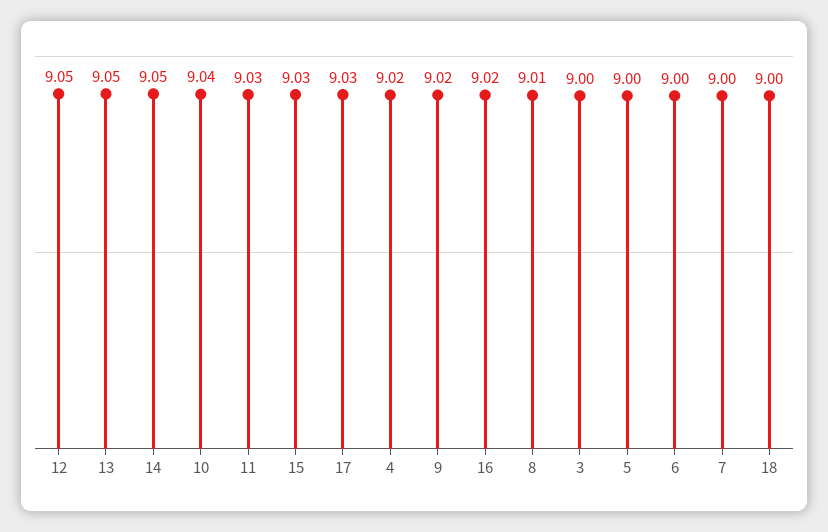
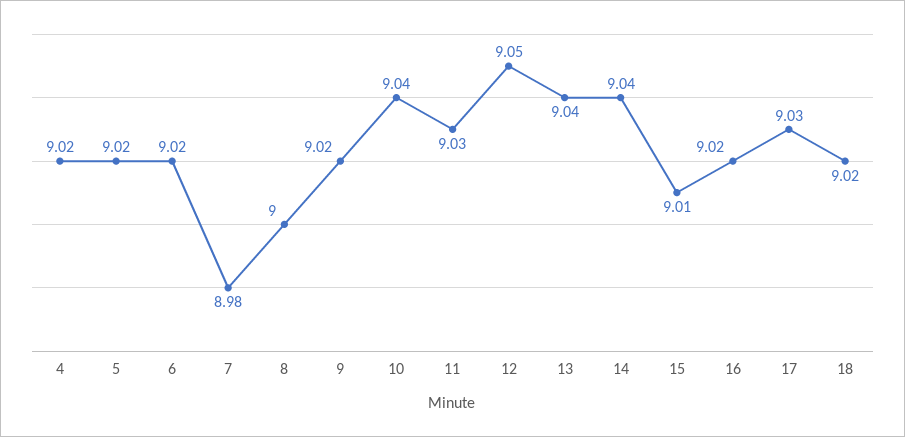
13: 9.05 -> 9.04
14: 9.05 -> 9.04
15: 9.03 -> 9.01
8: 9.01 -> 9
3: 9 -> none
5: 9 -> 9.02
6: 9 -> 9.02
7: 9 -> 8.98
18: 9 -> 9.02

